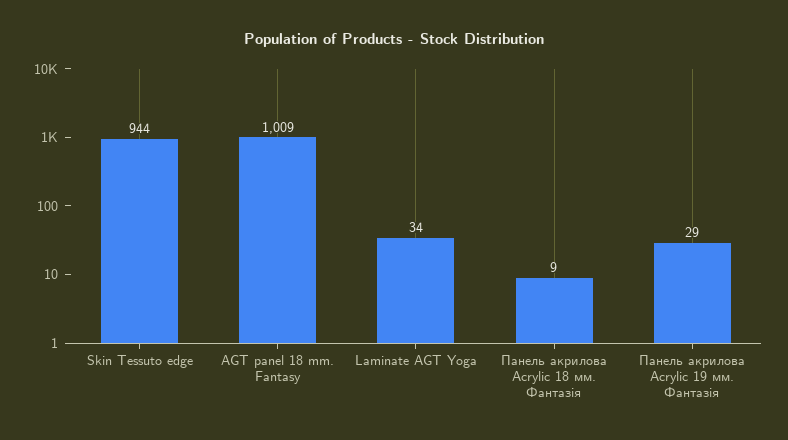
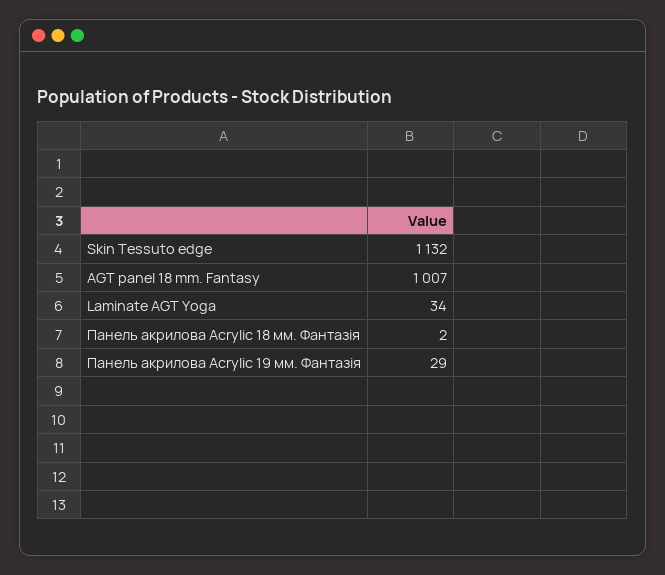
Skin Tessuto edge: 944 -> 1132
AGT panel 18 mm. Fantasy: 1009 -> 1007
Панель акрилова Acrylic 18 мм. Фантазія: 9 -> 2

